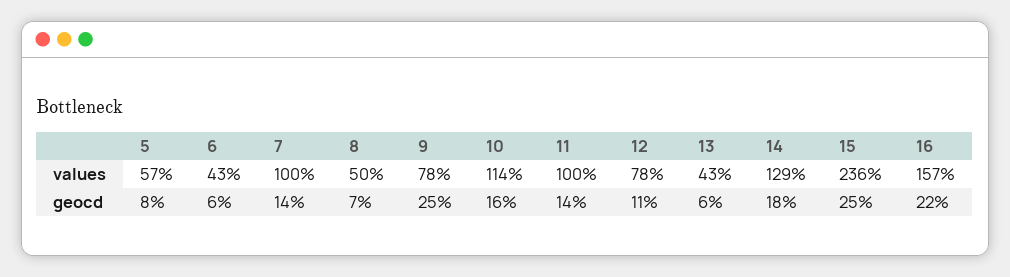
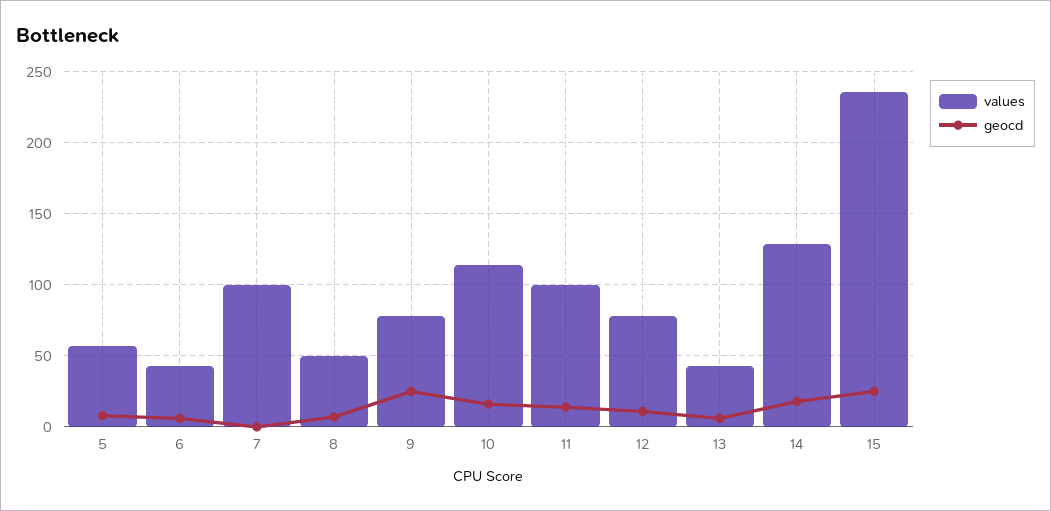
values, 16: 157 -> none
geocd, 7: 14 -> 0
geocd, 16: 22 -> none

